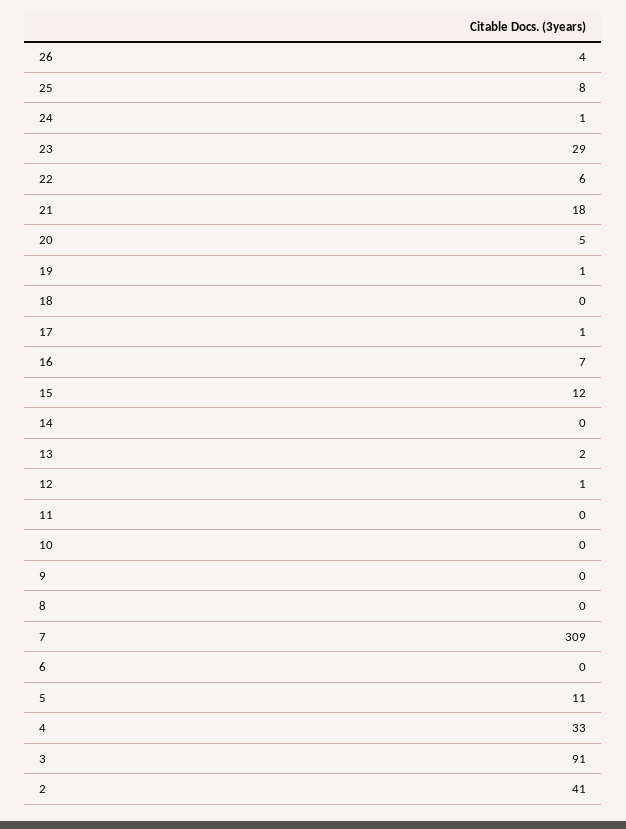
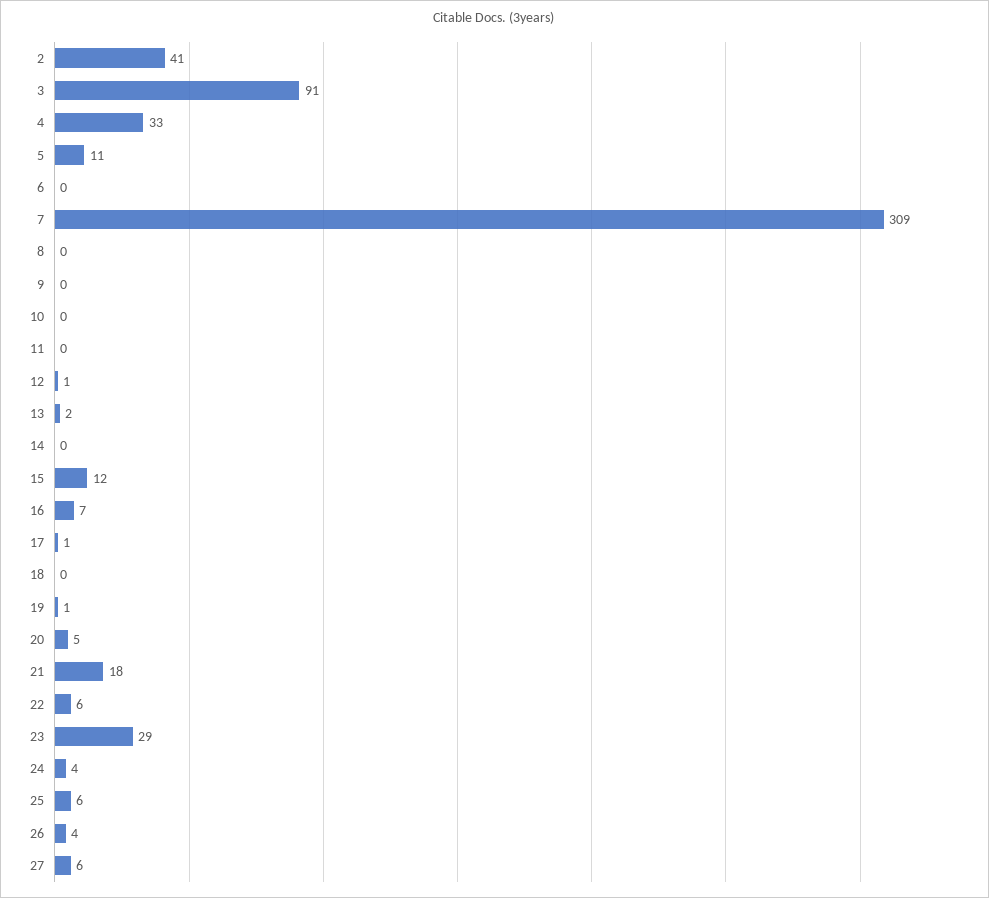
25: 8 -> 6
24: 1 -> 4
27: none -> 6

